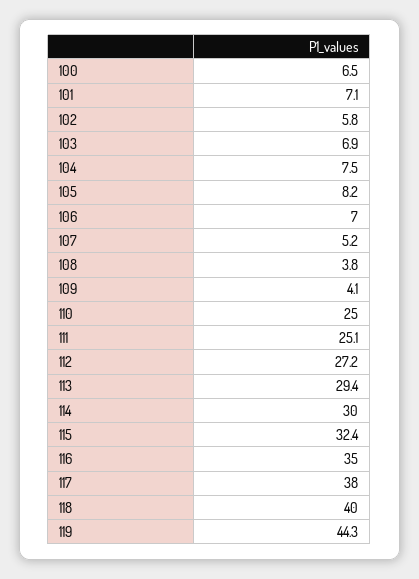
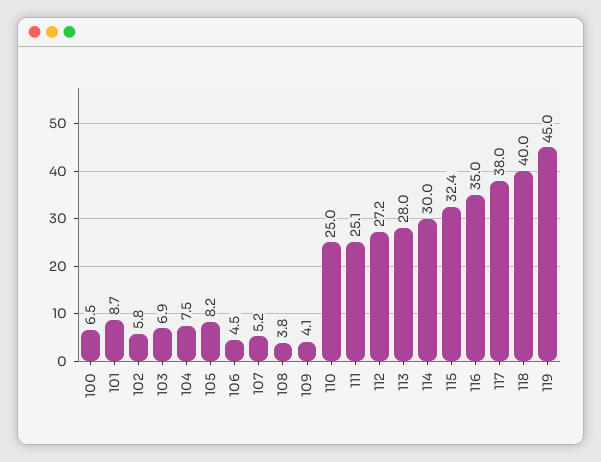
101: 7.1 -> 8.7
106: 7 -> 4.5
113: 29.4 -> 28
119: 44.3 -> 45

